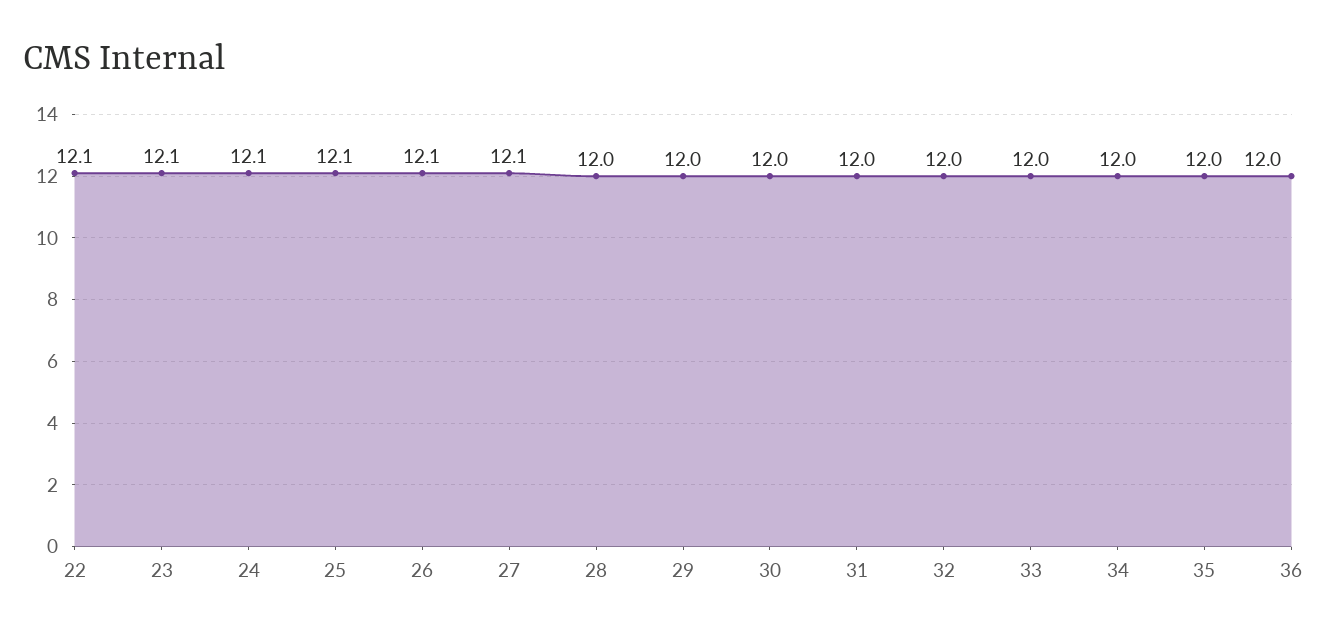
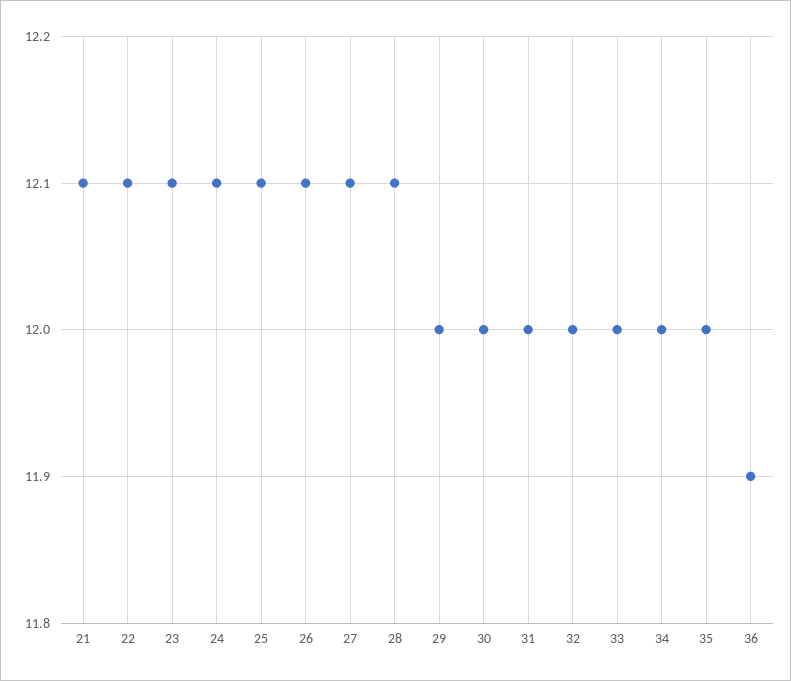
28: 12 -> 12.1
36: 12 -> 11.9
21: none -> 12.1

